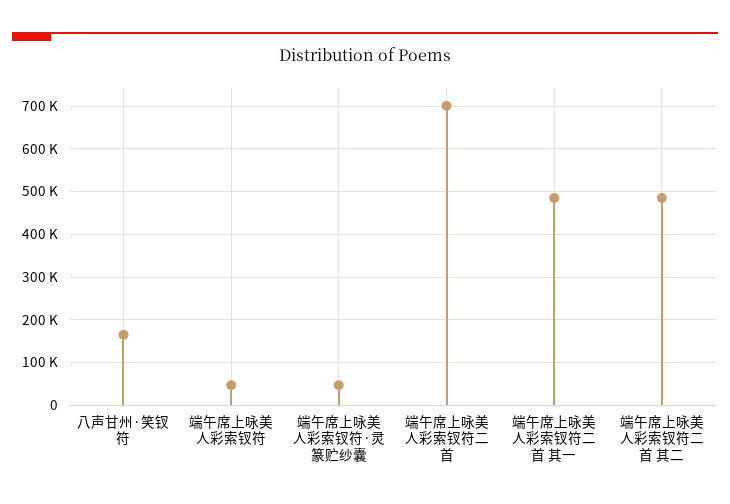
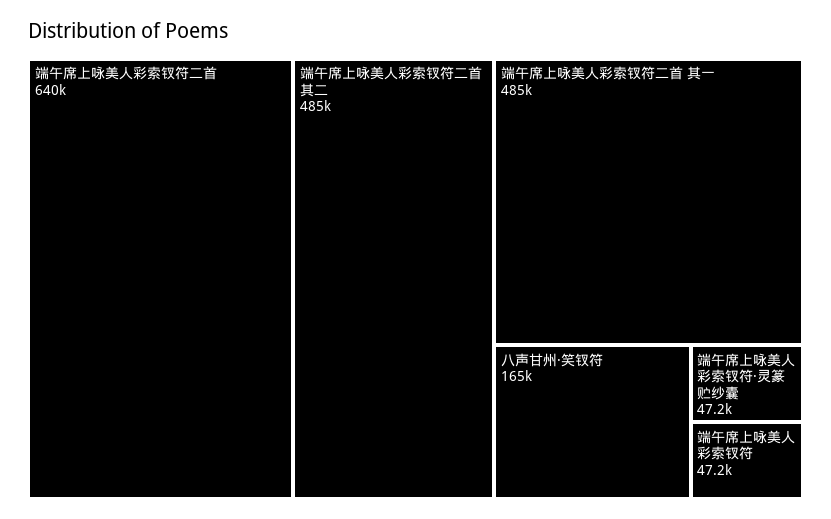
端午席上咏美人彩索钗符二首: 700000 -> 640000

